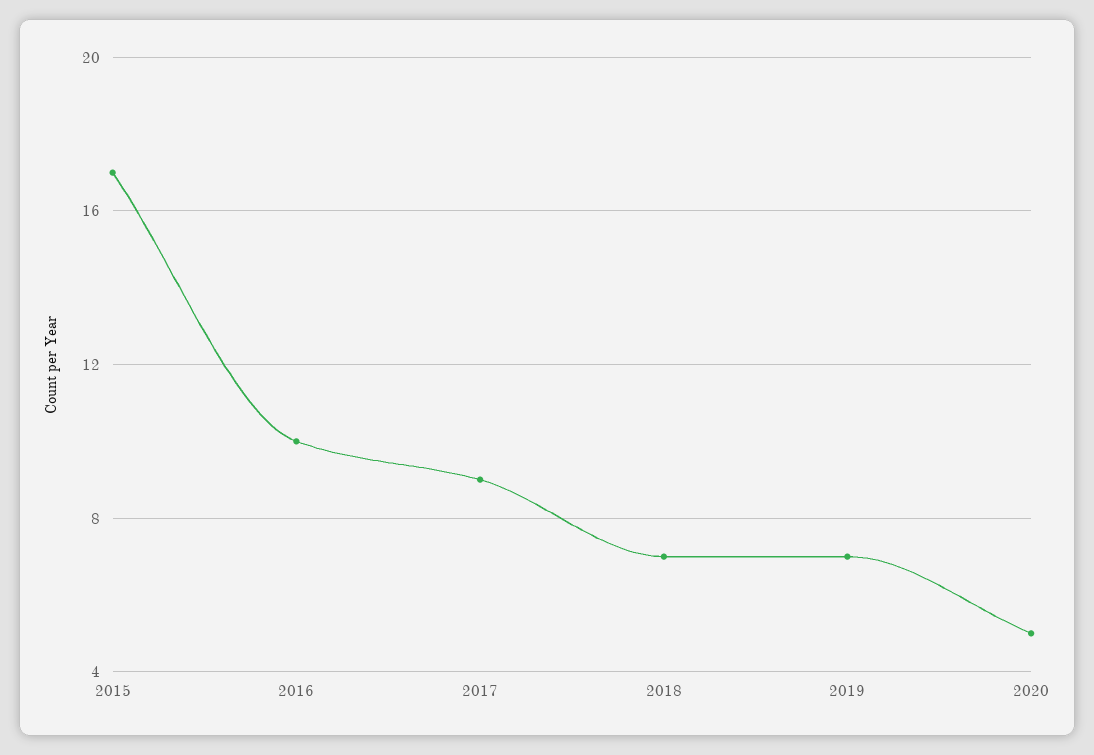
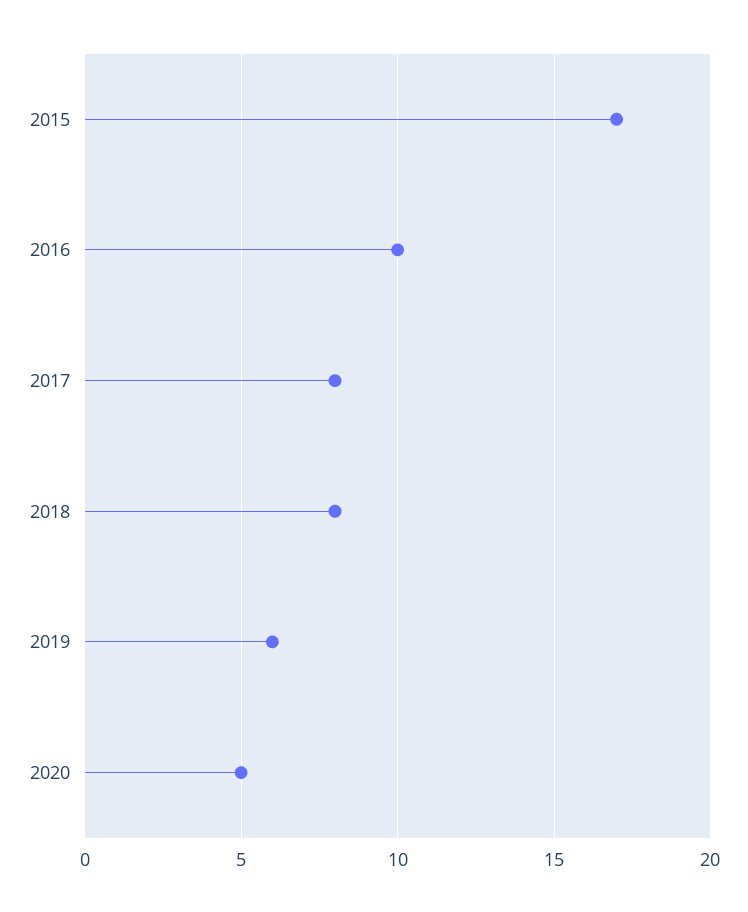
2017: 9 -> 8
2018: 7 -> 8
2019: 7 -> 6

